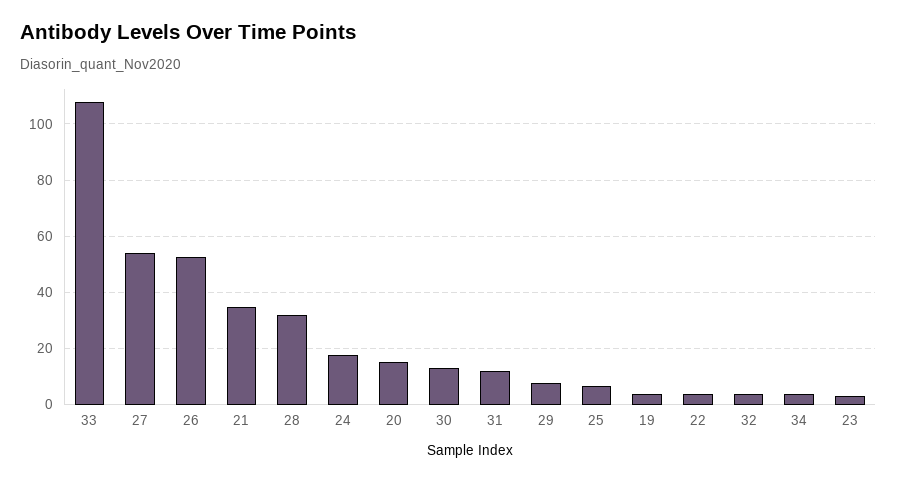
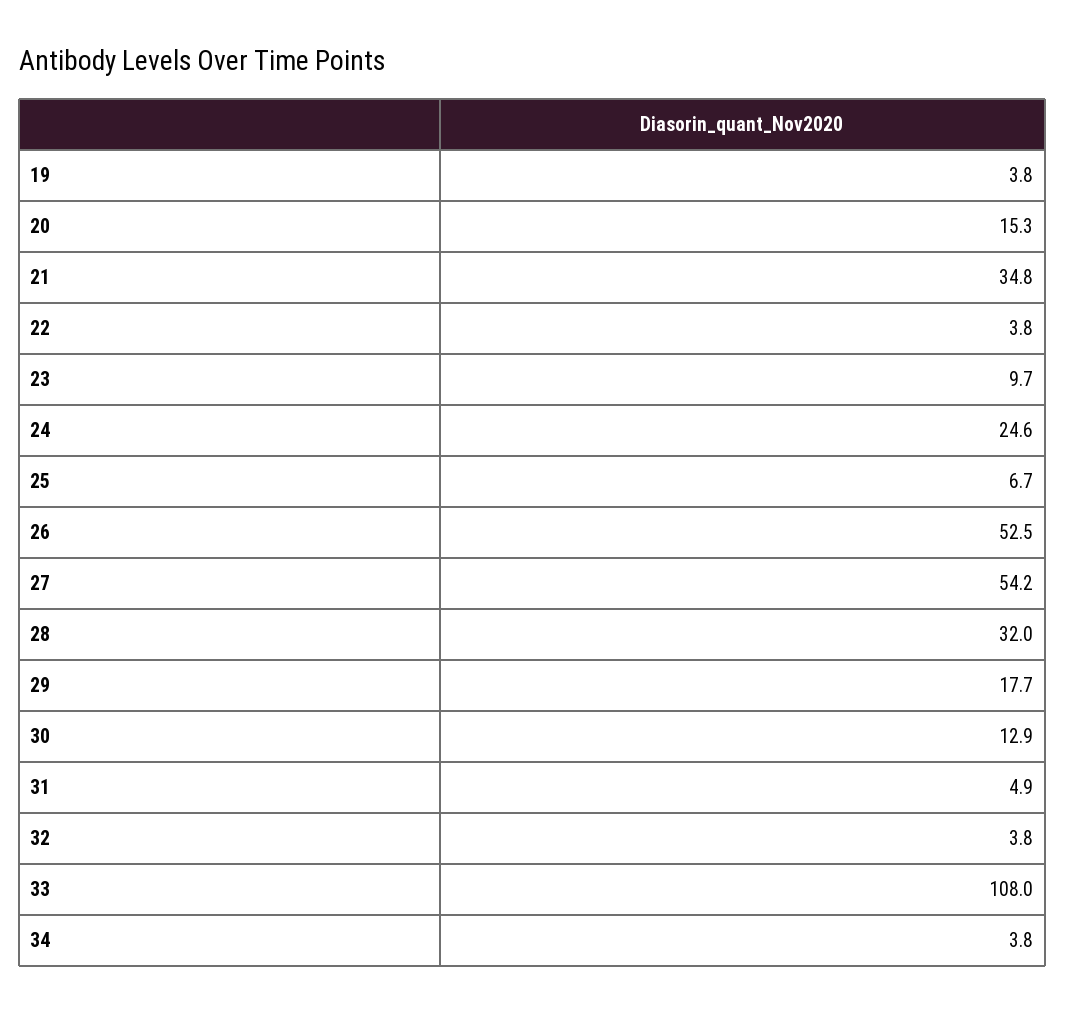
24: 17.5 -> 24.6
31: 12.5 -> 4.9
29: 7.5 -> 17.7
23: 2.5 -> 9.7

